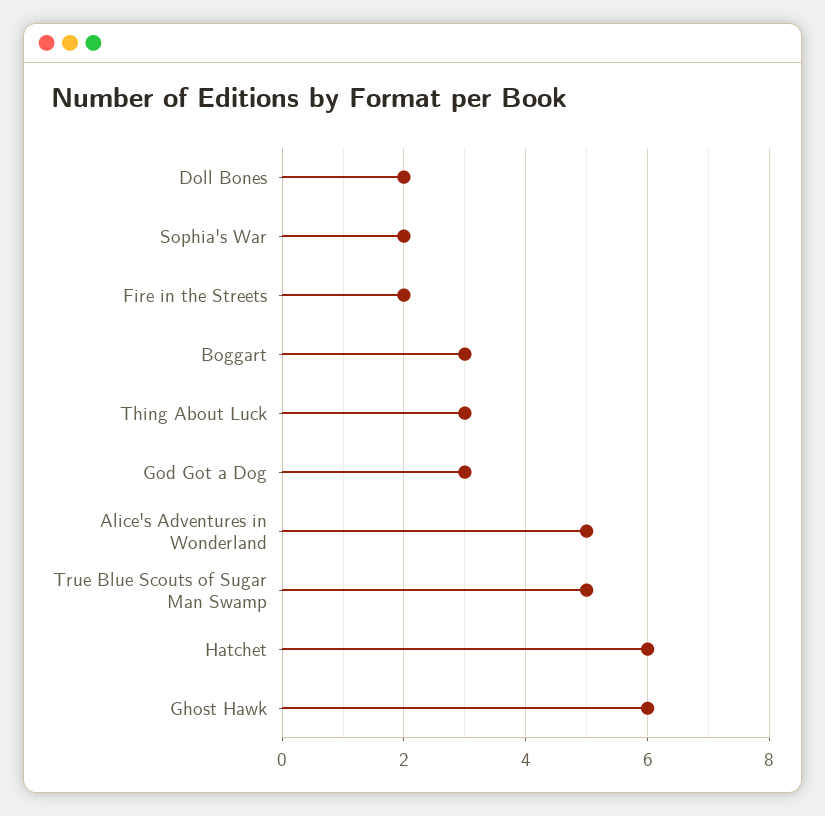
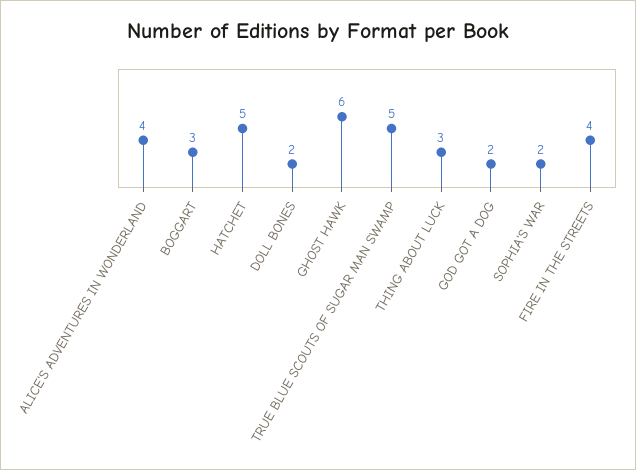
Fire in the Streets: 2 -> 4
God Got a Dog: 3 -> 2
Alice's Adventures in Wonderland: 5 -> 4
Hatchet: 6 -> 5

